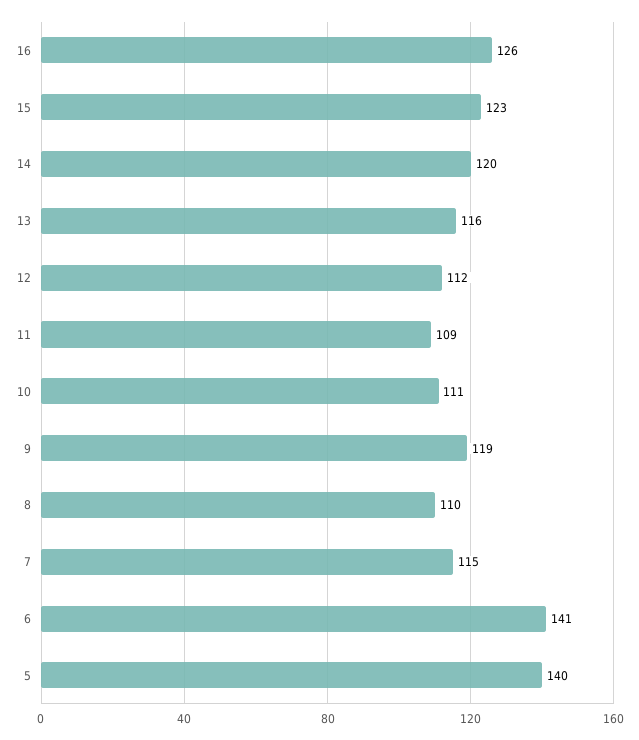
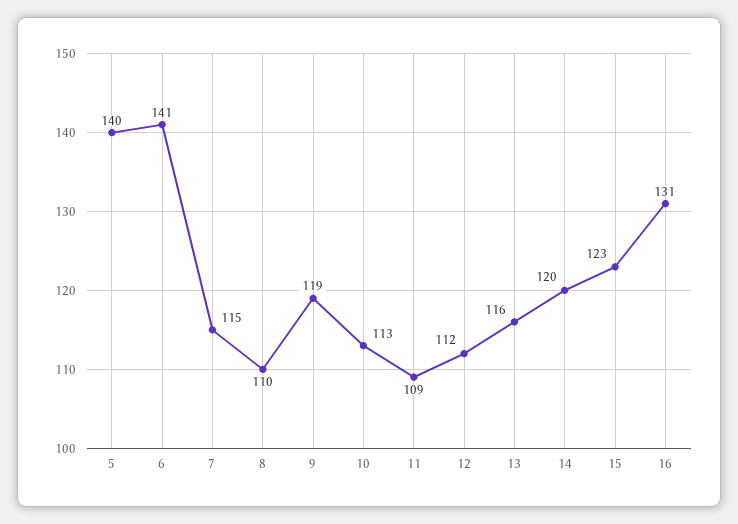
16: 126 -> 131
10: 111 -> 113

